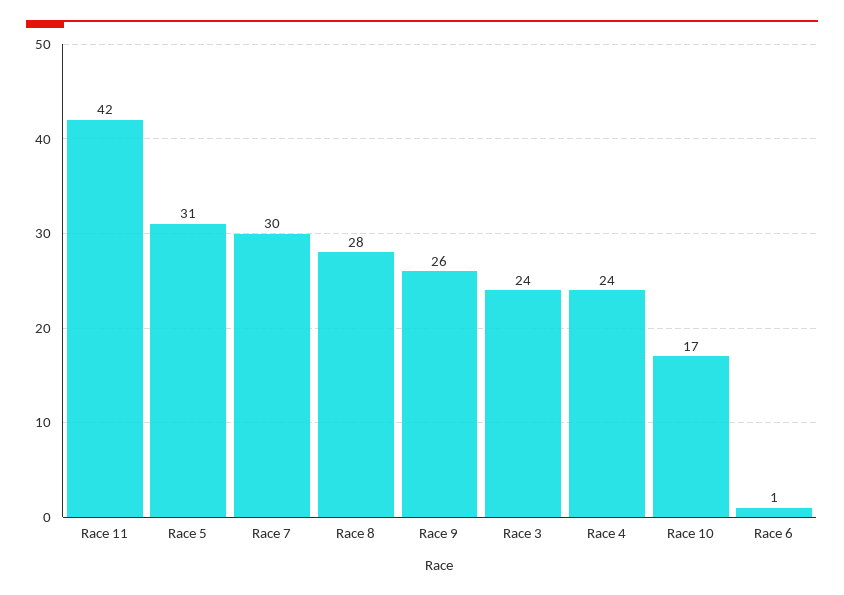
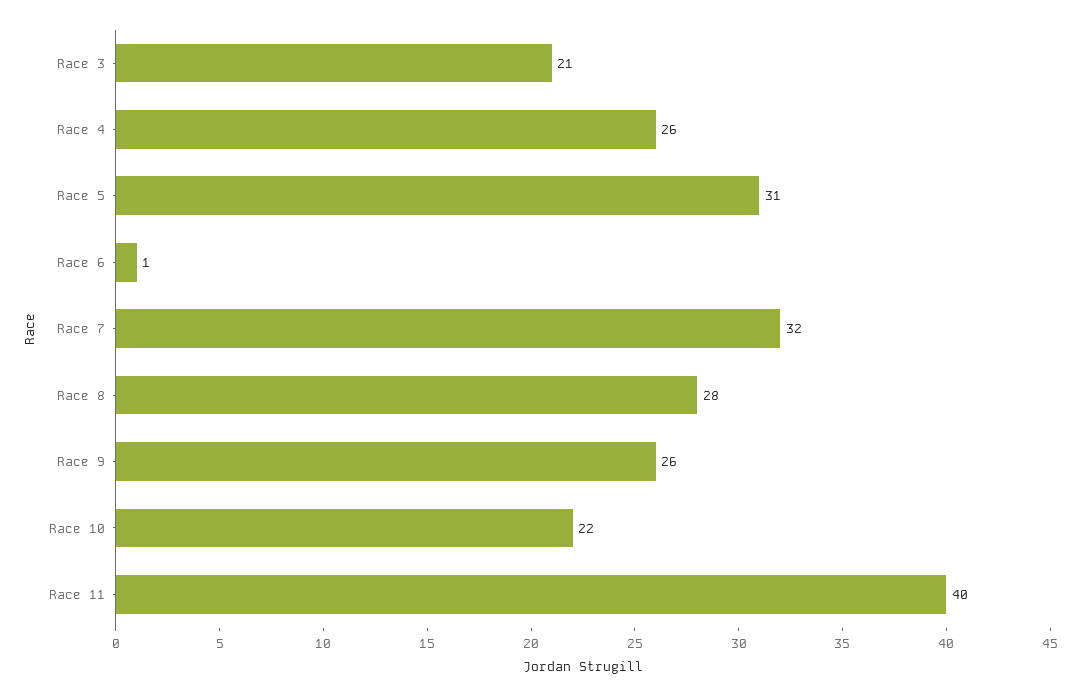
Race 11: 42 -> 40
Race 7: 30 -> 32
Race 3: 24 -> 21
Race 4: 24 -> 26
Race 10: 17 -> 22

